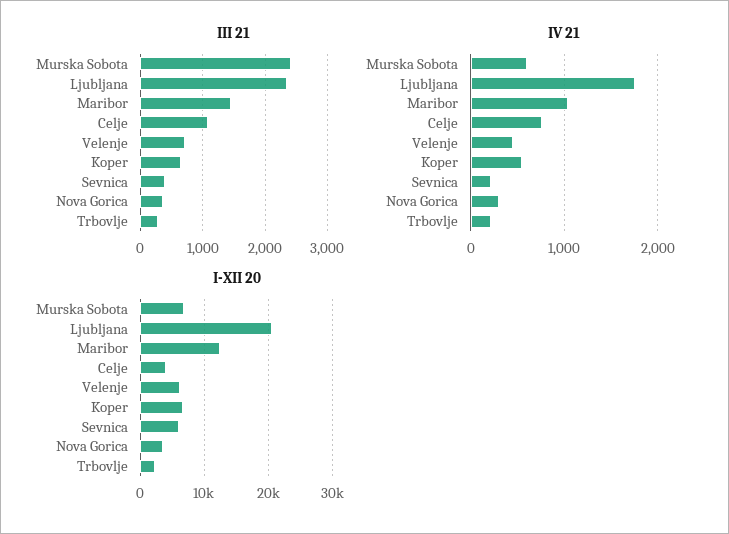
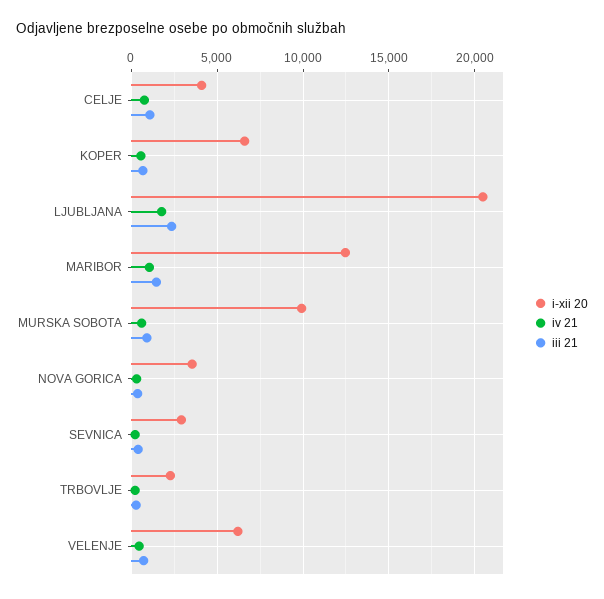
III 21, Murska Sobota: 2400 -> 1000
I-XII 20, Murska Sobota: 7000 -> 10000
I-XII 20, Sevnica: 6000 -> 3000

